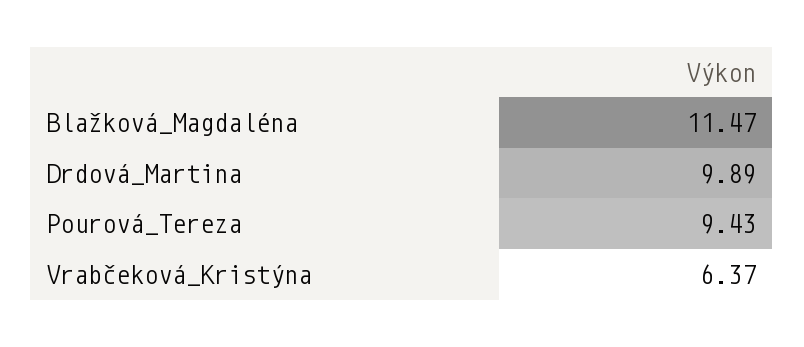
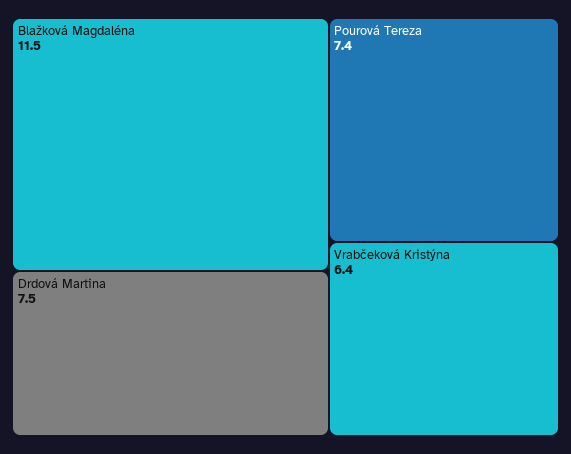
Drdová_Martina: 9.89 -> 7.5
Pourová_Tereza: 9.43 -> 7.4

